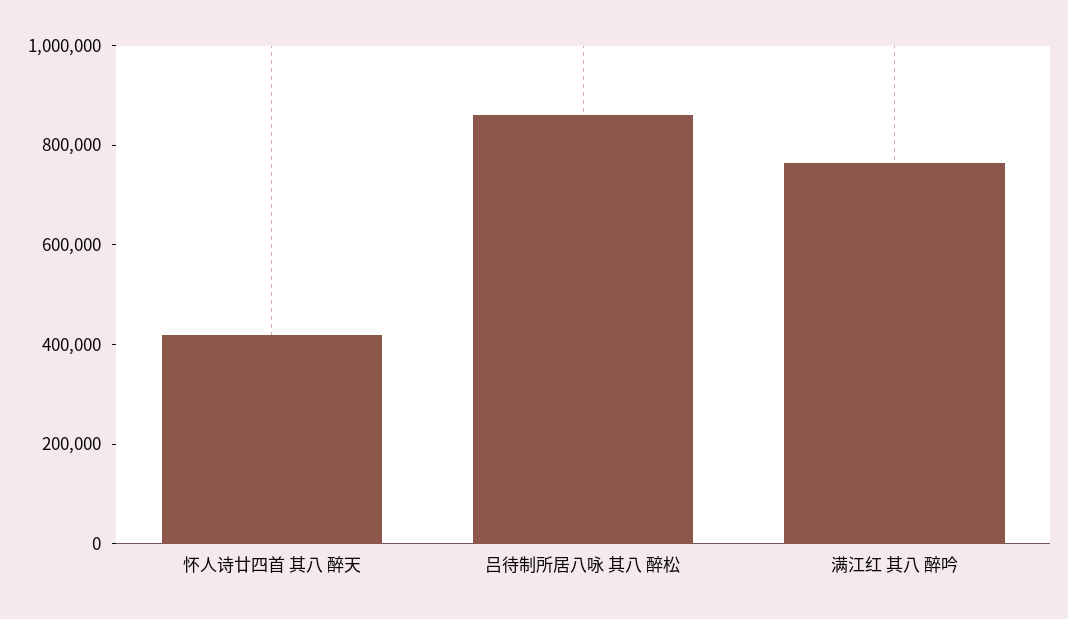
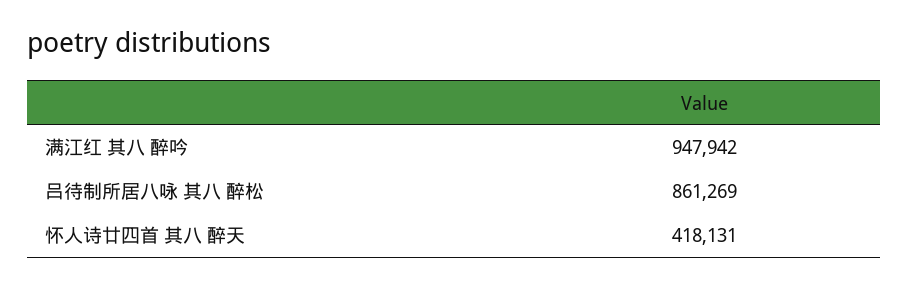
满江红 其八 醉吟: 750000 -> 947942

